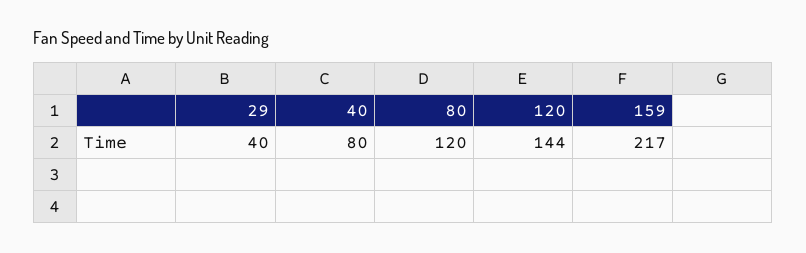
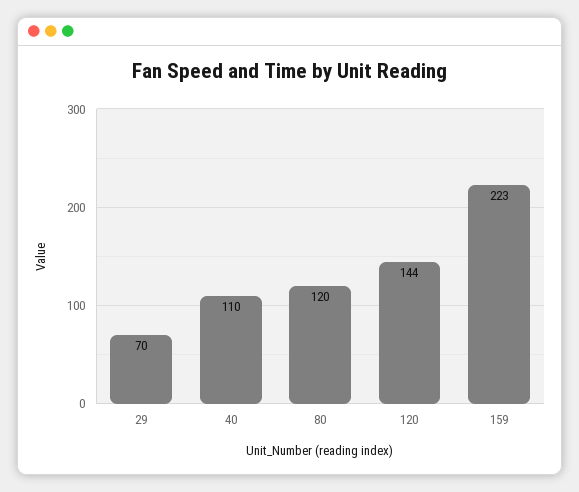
29: 40 -> 70
40: 80 -> 110
159: 217 -> 223

